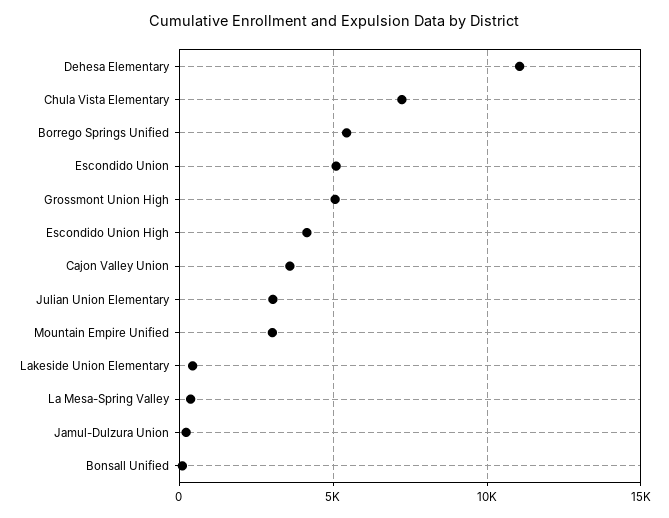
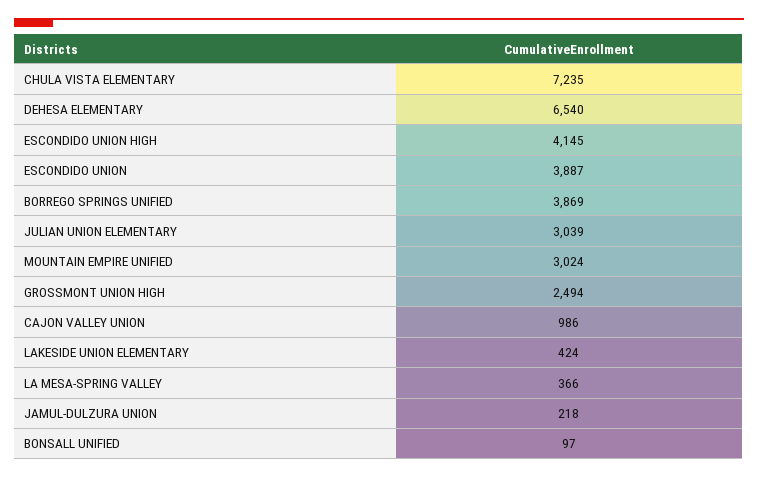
Dehesa Elementary: 11000 -> 6540
Borrego Springs Unified: 5500 -> 3869
Escondido Union: 5000 -> 3887
Grossmont Union High: 5000 -> 2494
Cajon Valley Union: 3500 -> 986

